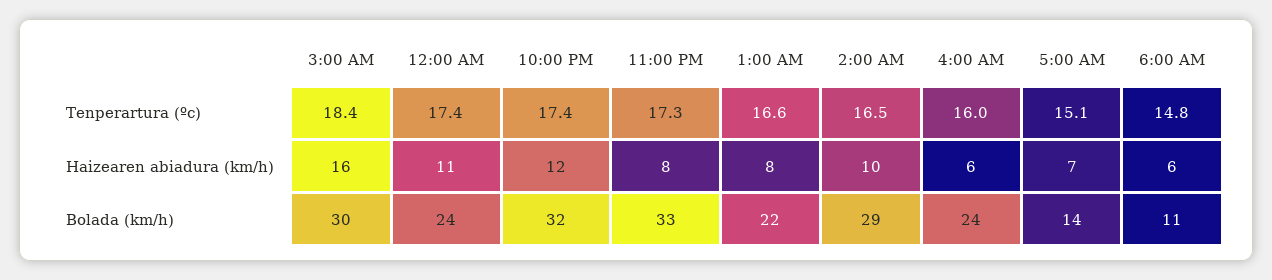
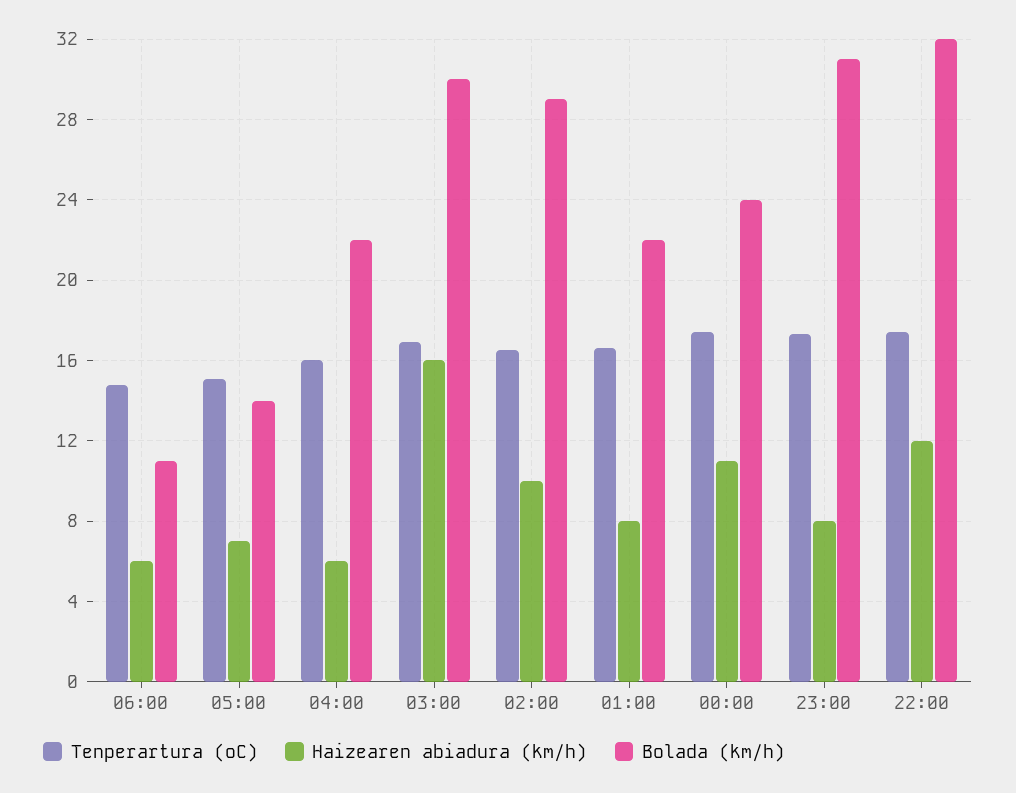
Tenperartura (ºc), 3:00 AM: 18.4 -> 17
Bolada (km/h), 11:00 PM: 33 -> 31
Bolada (km/h), 4:00 AM: 24 -> 22

